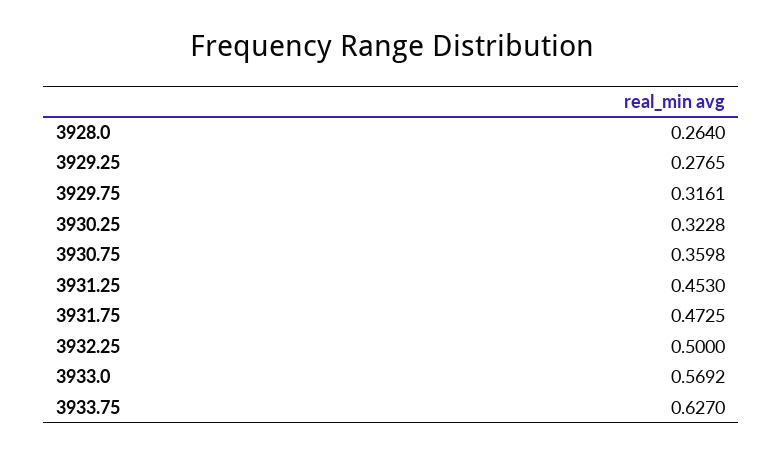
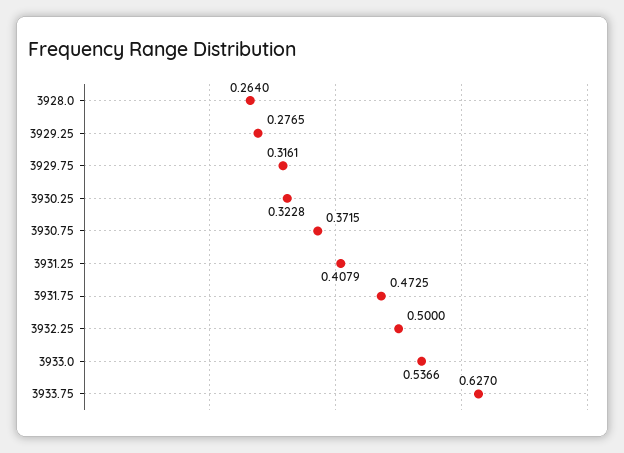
3930.75: 0.3598 -> 0.3715
3931.25: 0.453 -> 0.4079
3933.0: 0.5692 -> 0.5366

